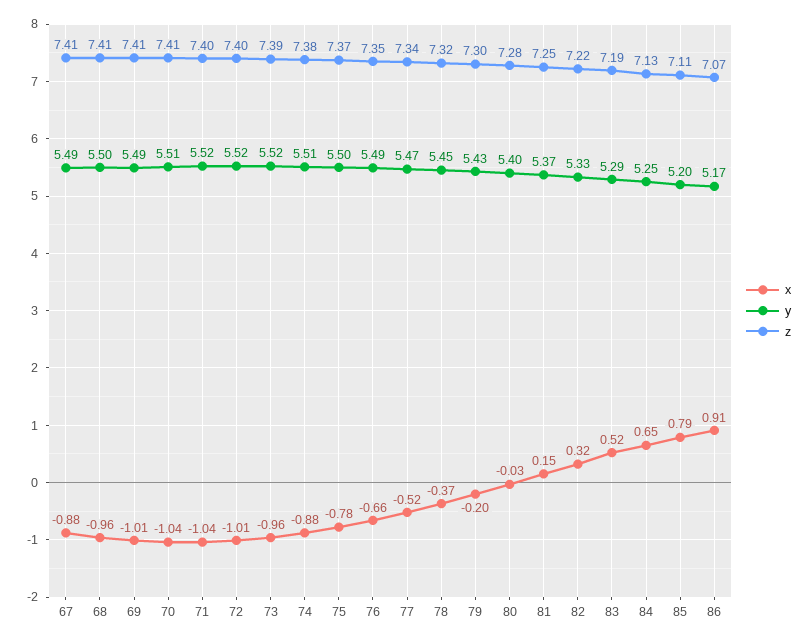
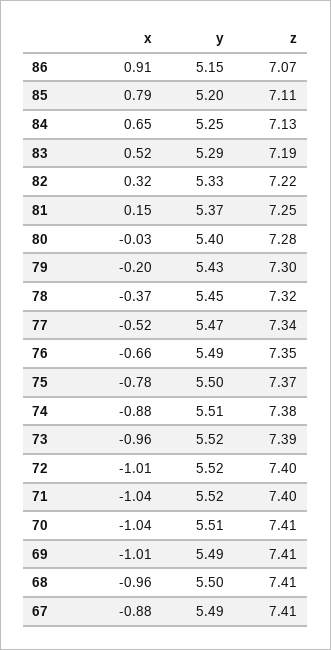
y, 86: 5.17 -> 5.15

